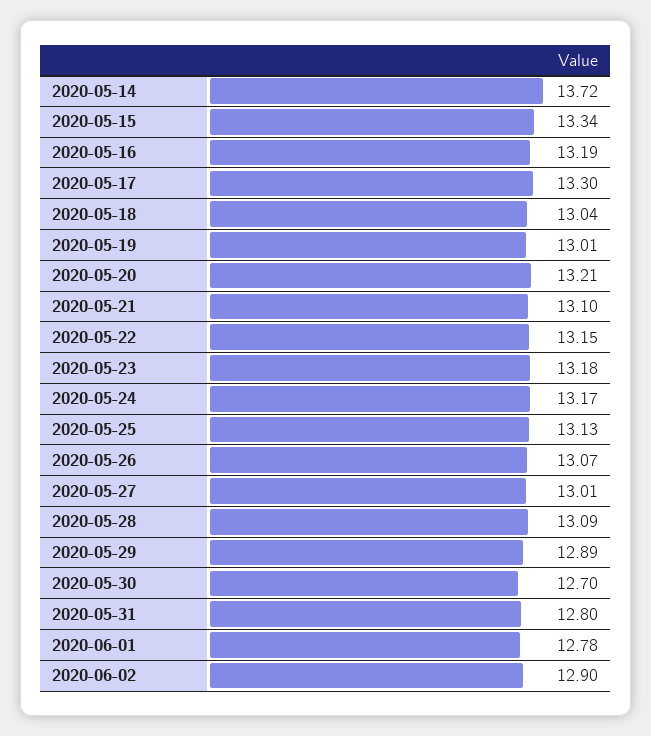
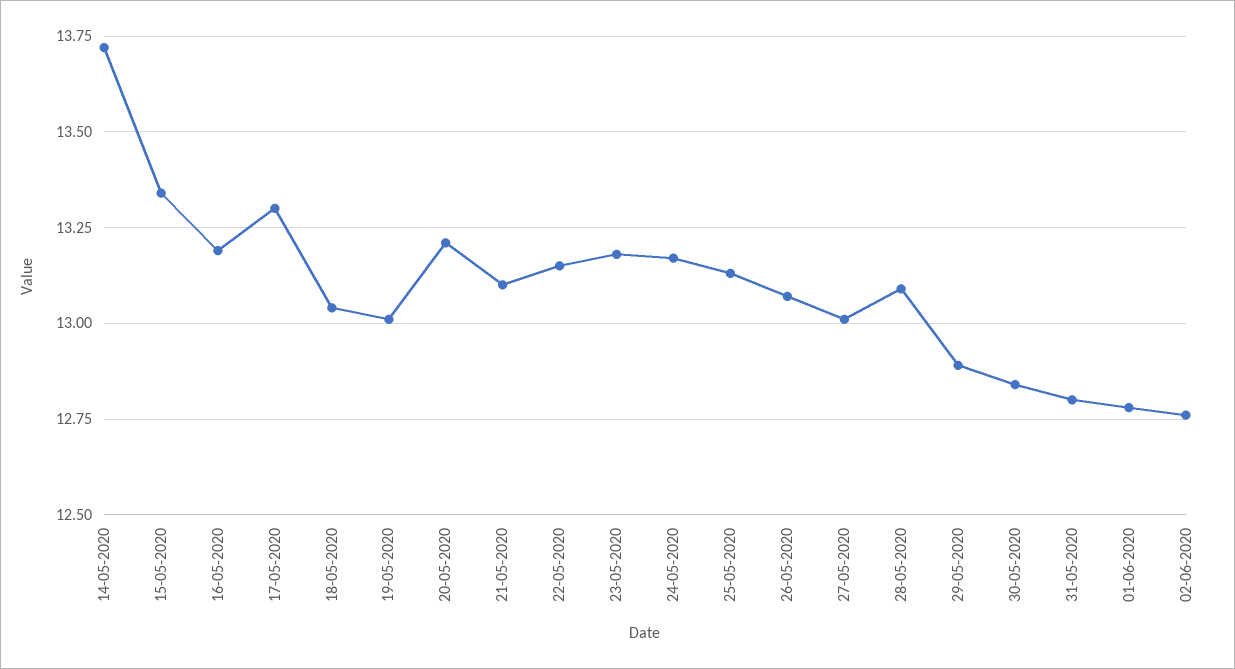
2020-05-30: 12.7 -> 12.85
2020-06-02: 12.9 -> 12.75

